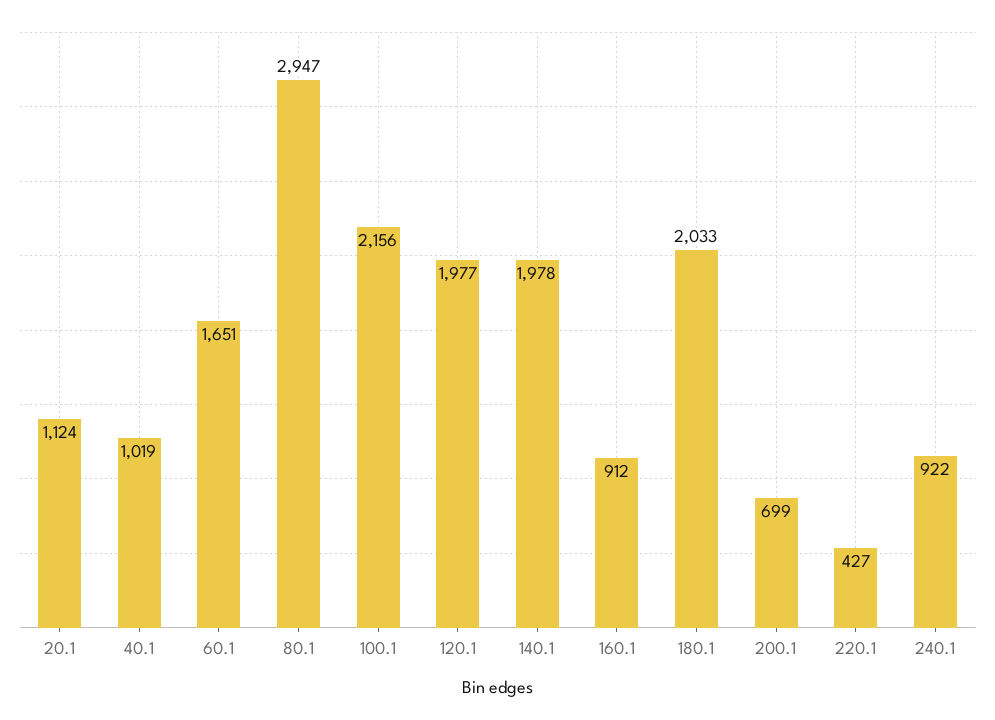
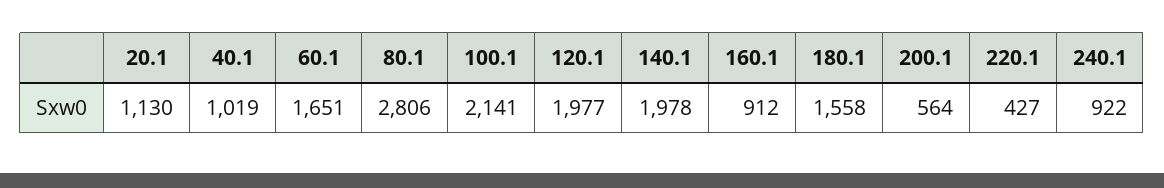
20.1: 1124 -> 1130
80.1: 2947 -> 2806
100.1: 2156 -> 2141
180.1: 2033 -> 1558
200.1: 699 -> 564

